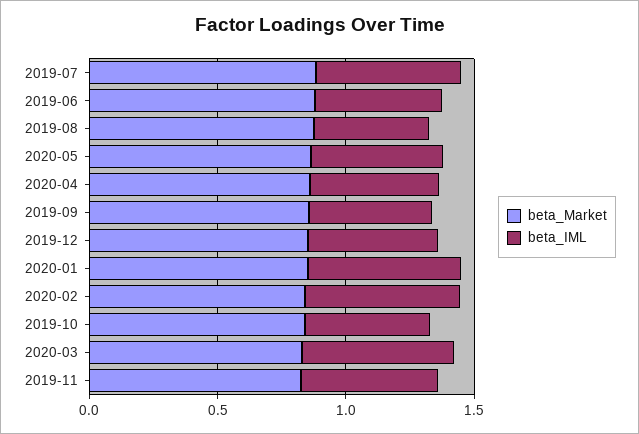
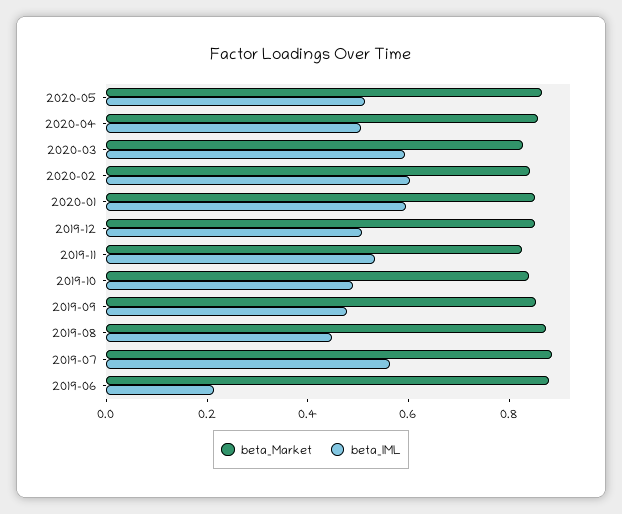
beta_IML, 2019-06: 0.5 -> 0.2

